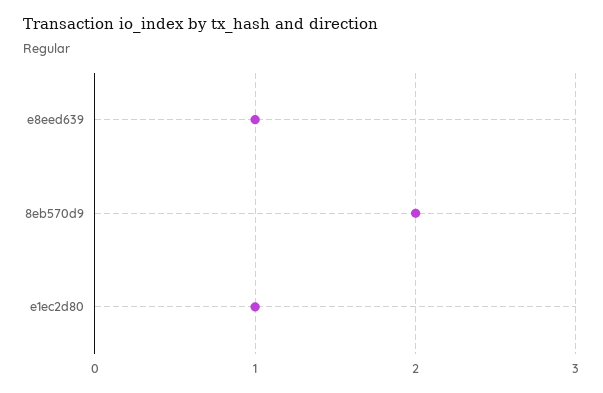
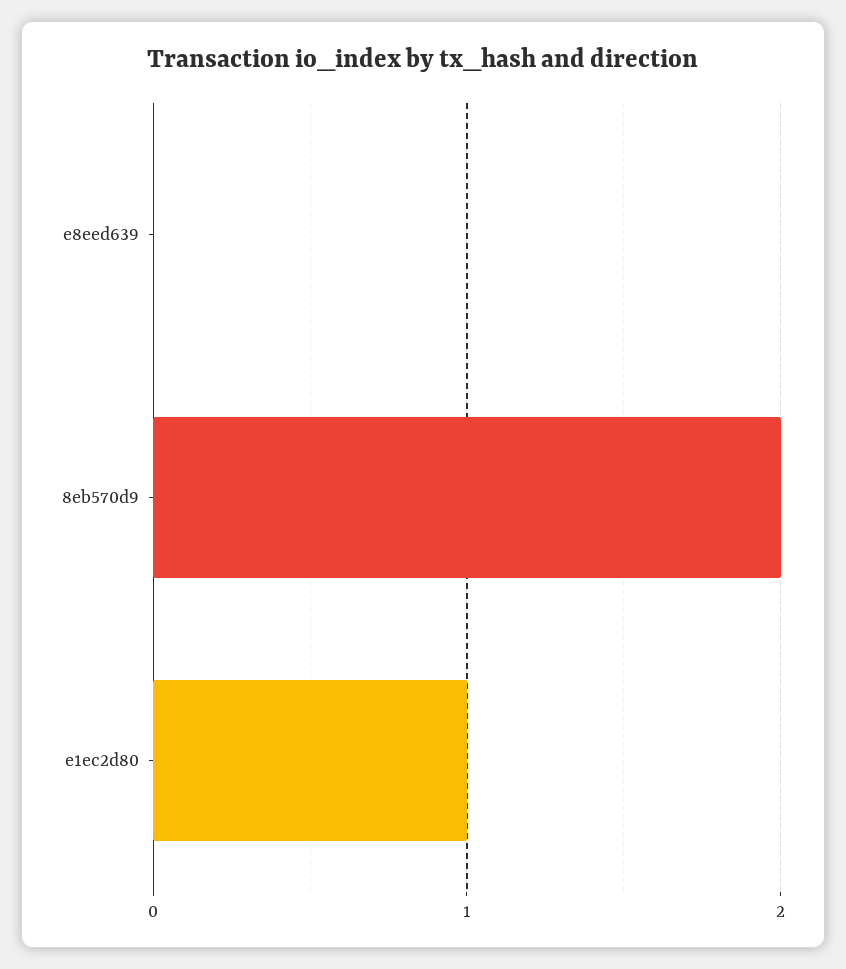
e8eed639: 1 -> 0

